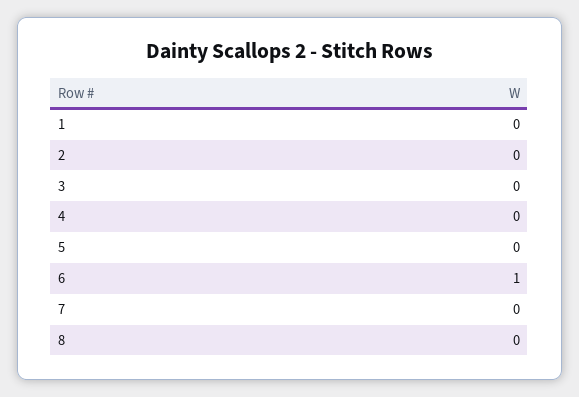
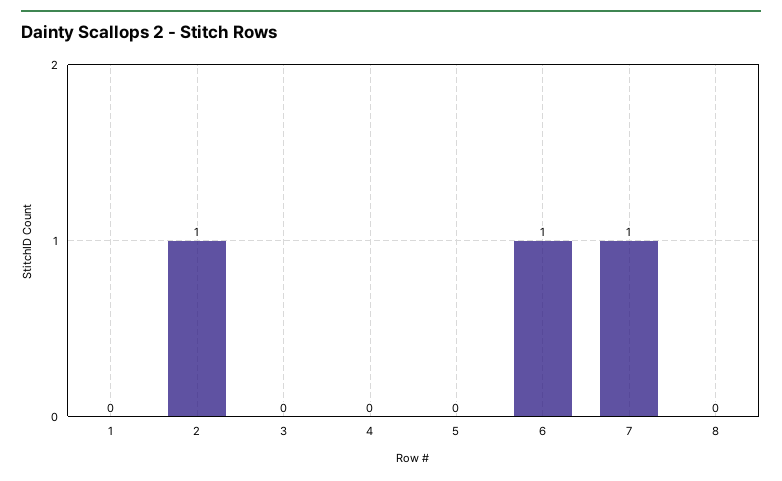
2: 0 -> 1
7: 0 -> 1

